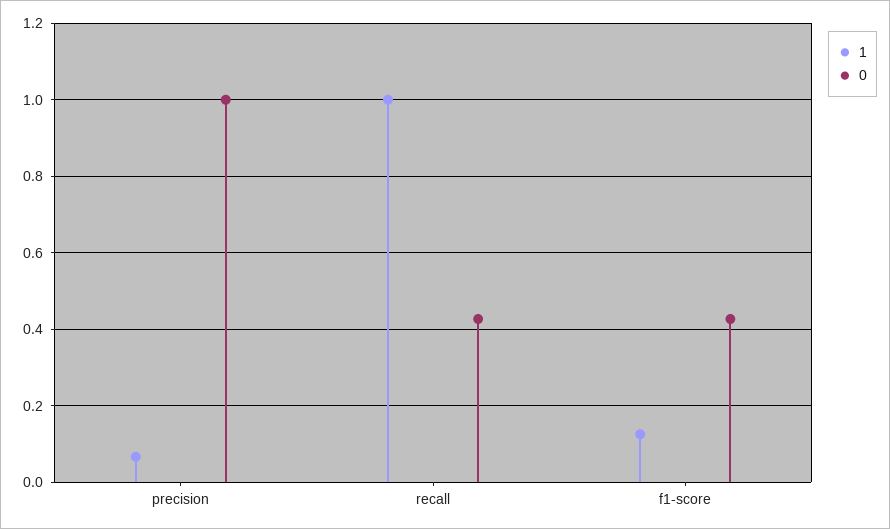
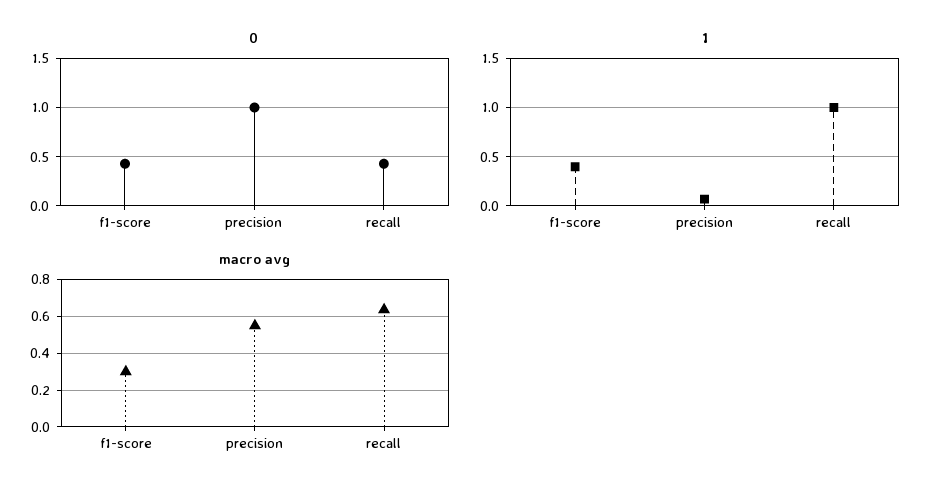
1, f1-score: 0.12 -> 0.4
macro avg, f1-score: none -> 0.3
macro avg, precision: none -> 0.55
macro avg, recall: none -> 0.65

